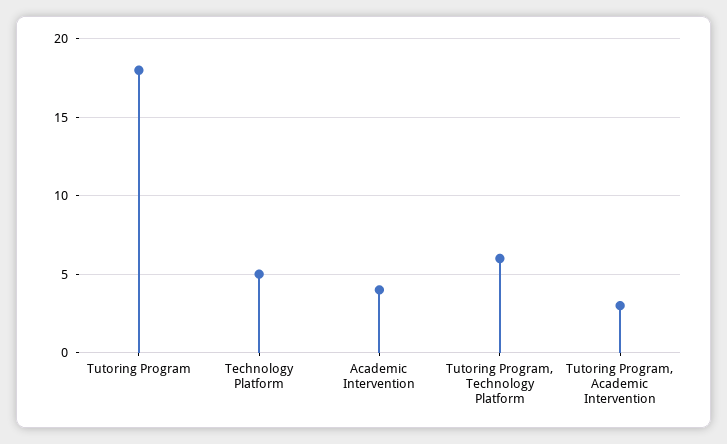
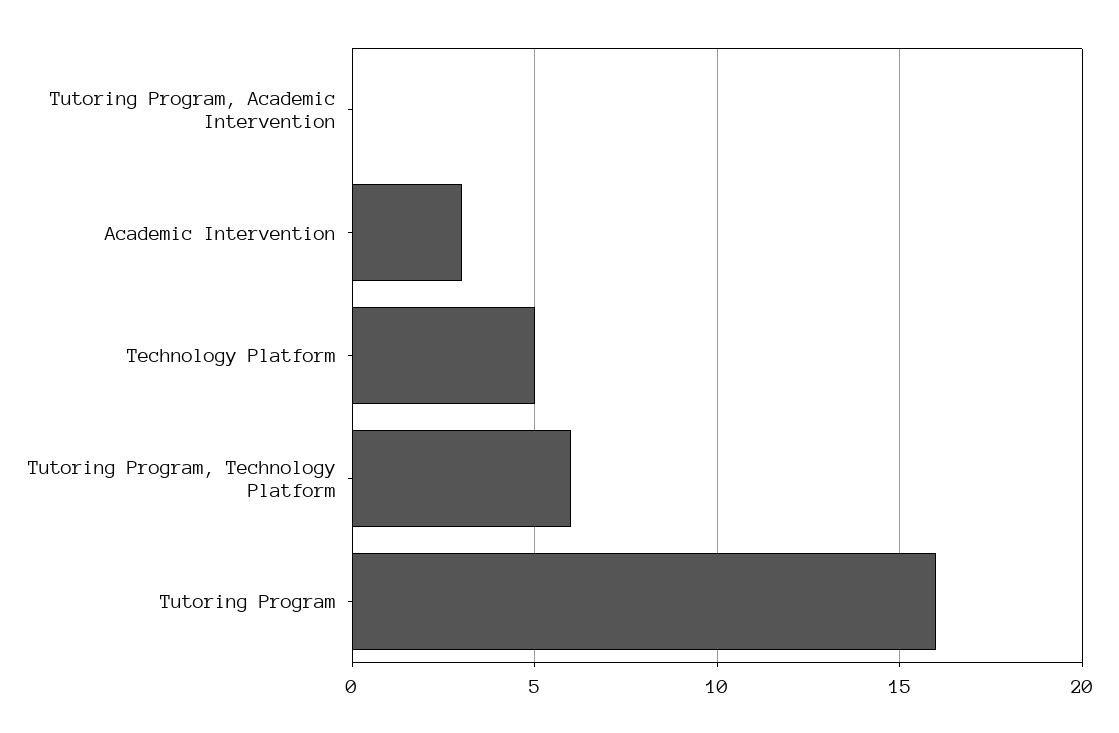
Tutoring Program: 18 -> 16
Academic Intervention: 4 -> 3
Tutoring Program, Academic Intervention: 3 -> 0

